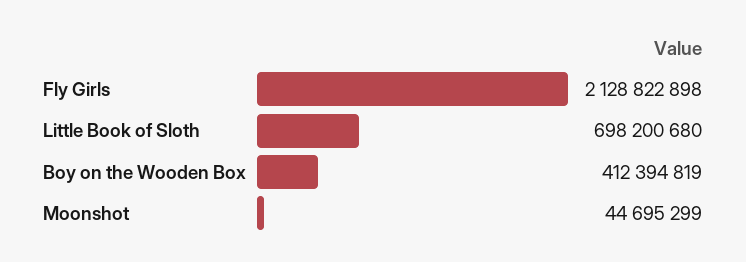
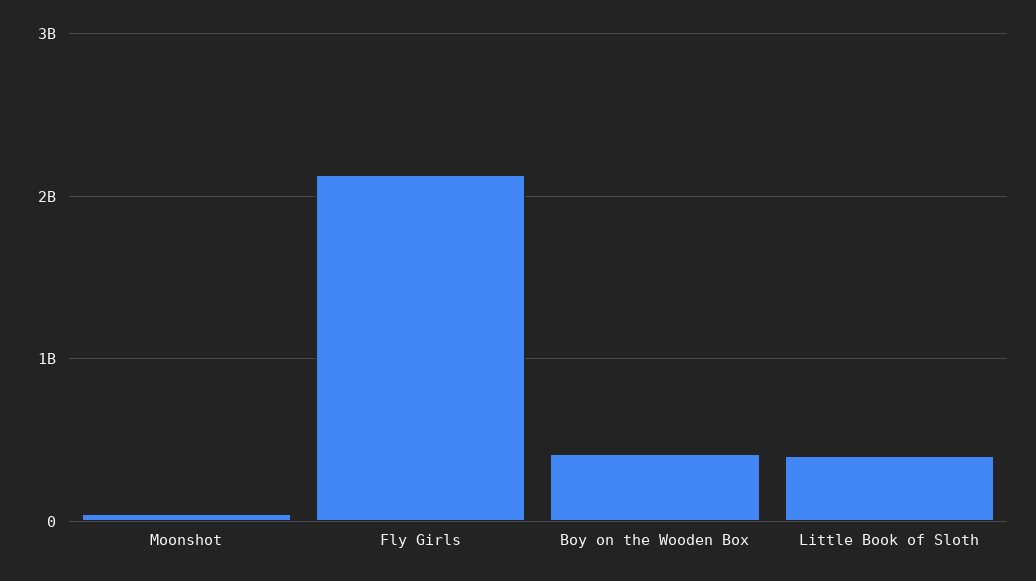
Little Book of Sloth: 698200680 -> 400000000

